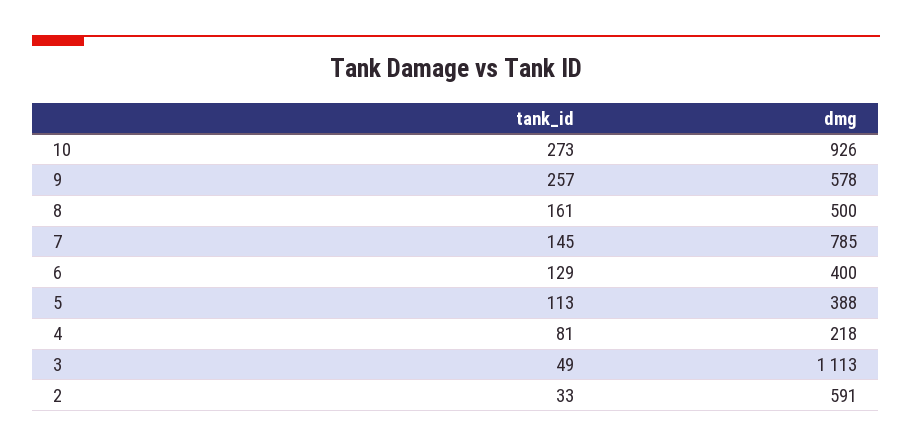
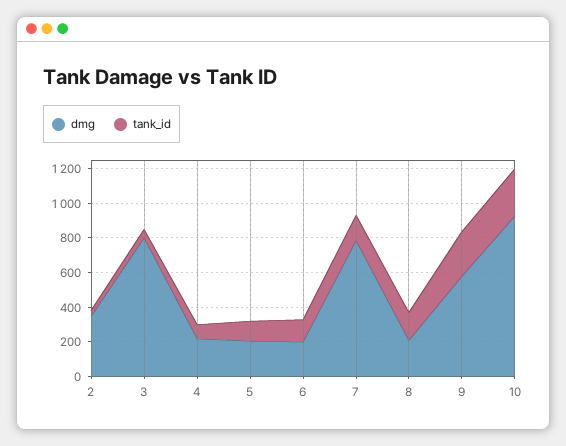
dmg, 8: 500 -> 200
dmg, 6: 400 -> 200
dmg, 5: 388 -> 200
dmg, 3: 1113 -> 800
dmg, 2: 591 -> 350

